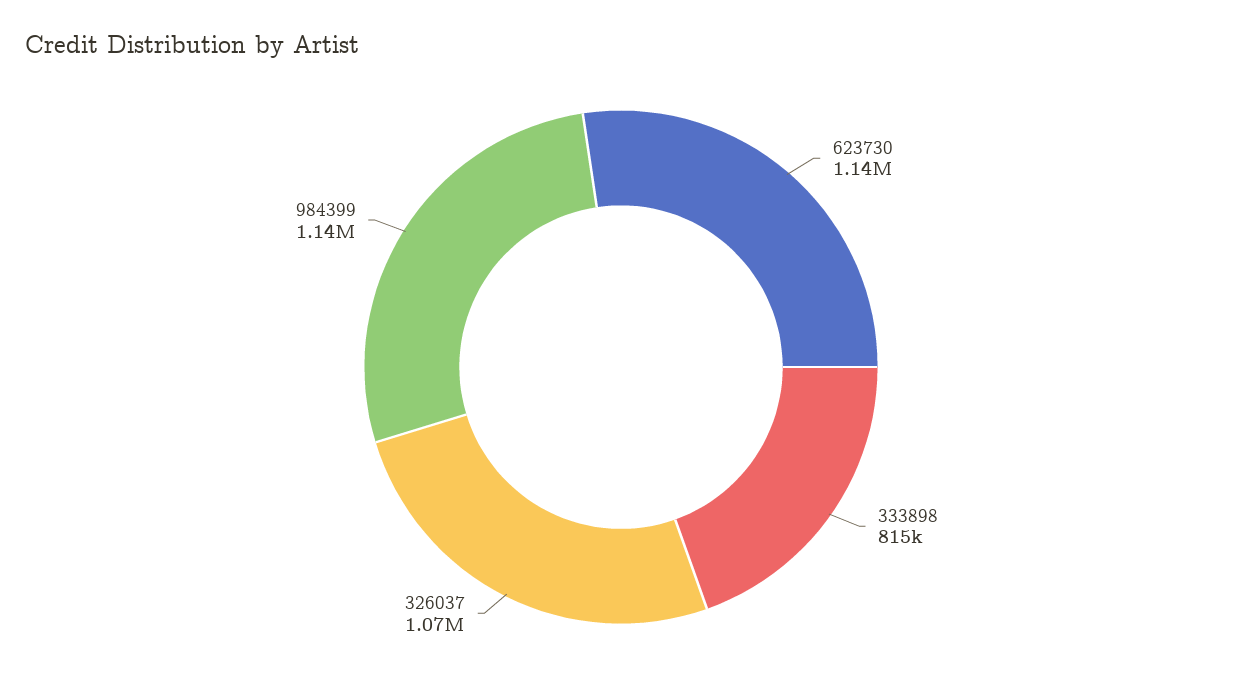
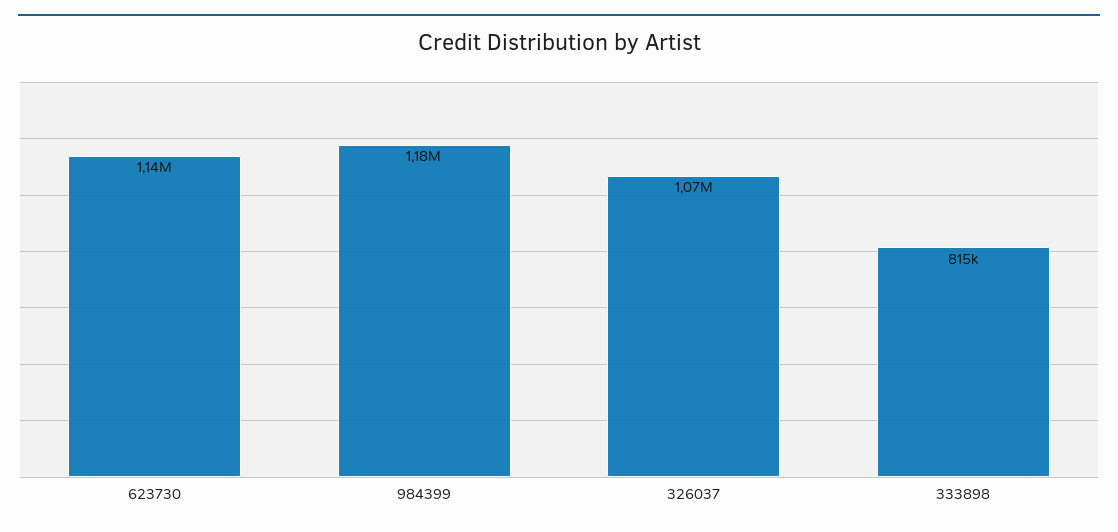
984399: 1140000 -> 1180000

